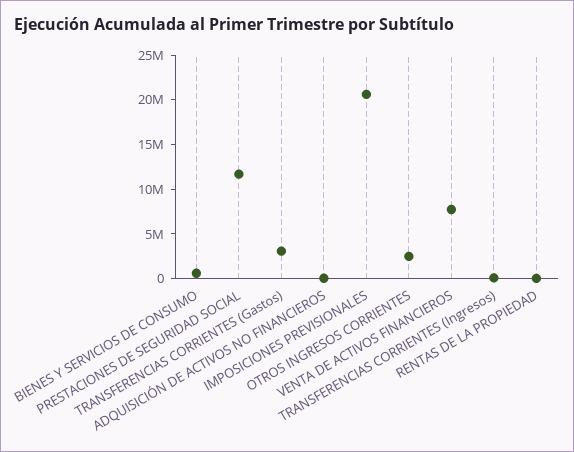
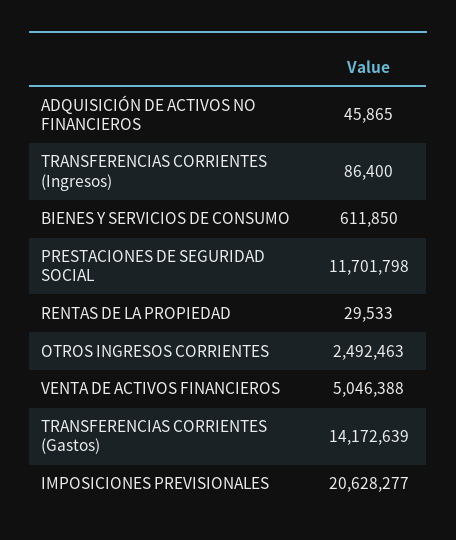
TRANSFERENCIAS CORRIENTES (Gastos): 3000000 -> 14172639
VENTA DE ACTIVOS FINANCIEROS: 8000000 -> 5046388

